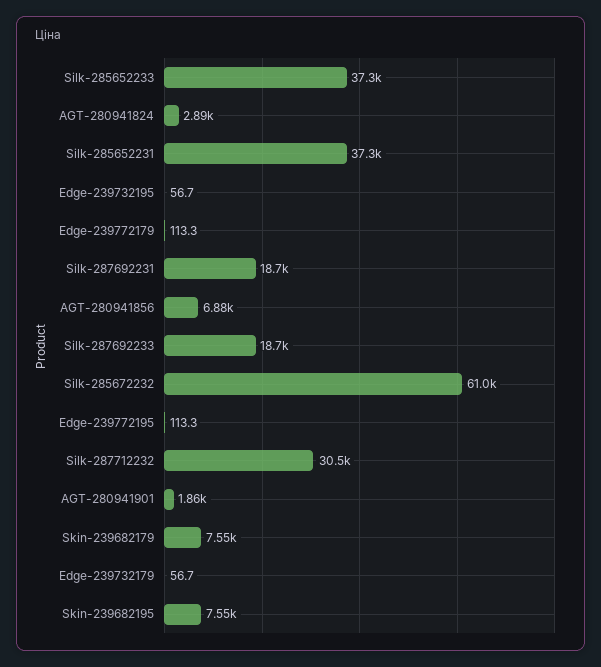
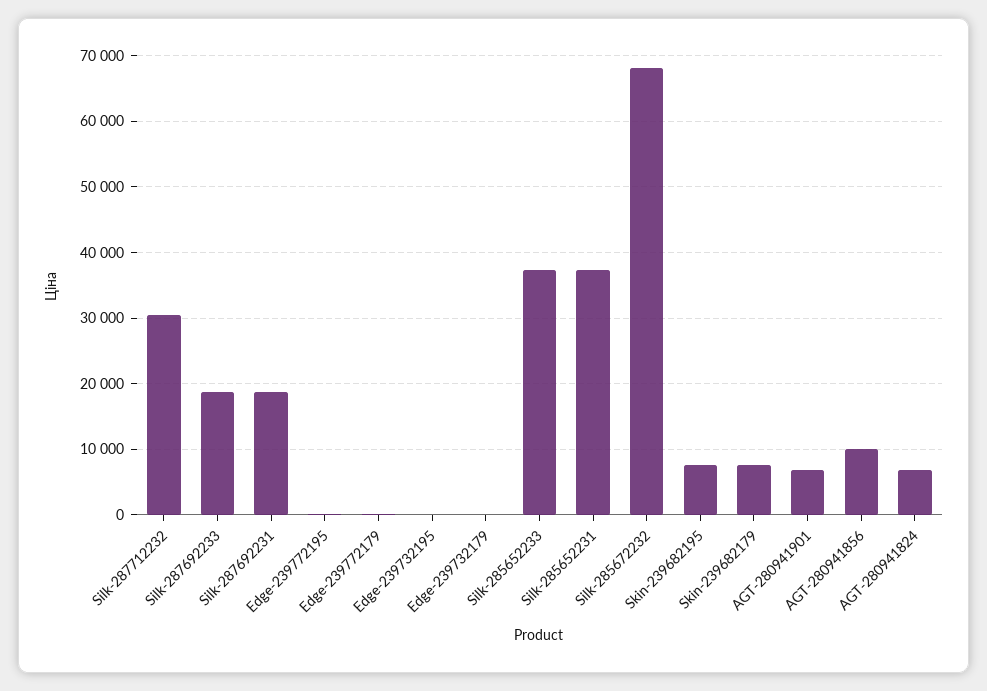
AGT-280941824: 2890 -> 7000
AGT-280941856: 6880 -> 10000
Silk-285672232: 61000 -> 68000
AGT-280941901: 1860 -> 7000

